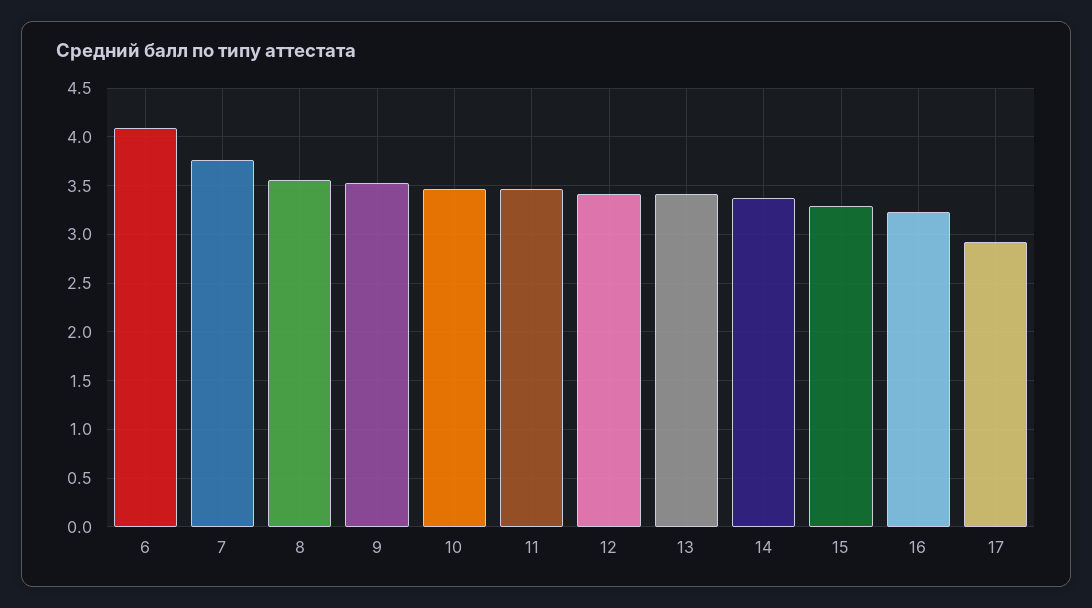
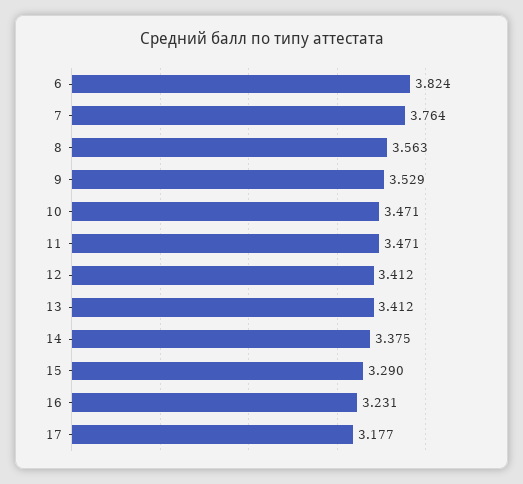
6: 4.1 -> 3.824
17: 2.9 -> 3.177

